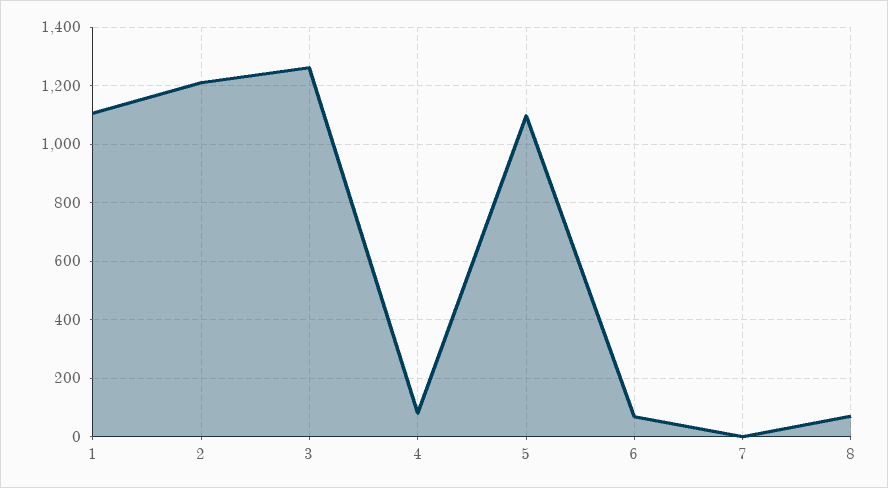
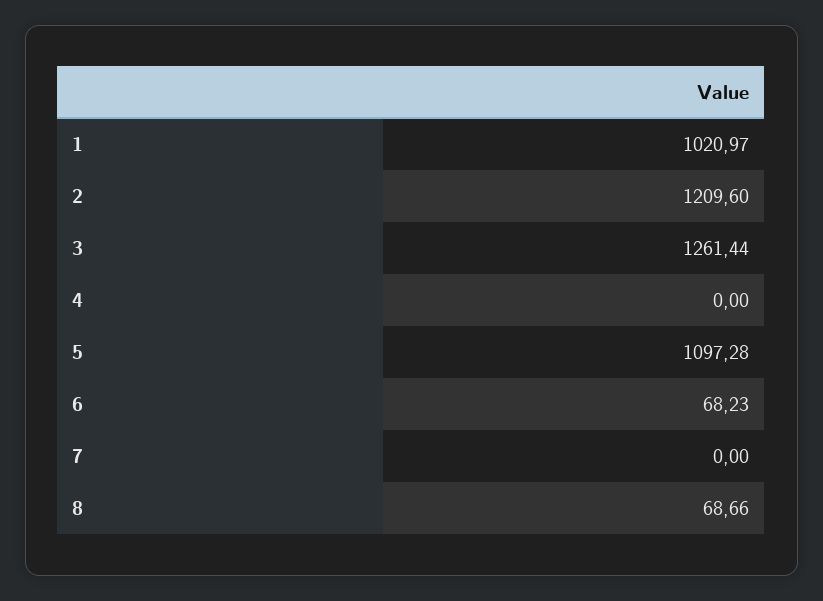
1: 1100 -> 1020.97
4: 75 -> 0

